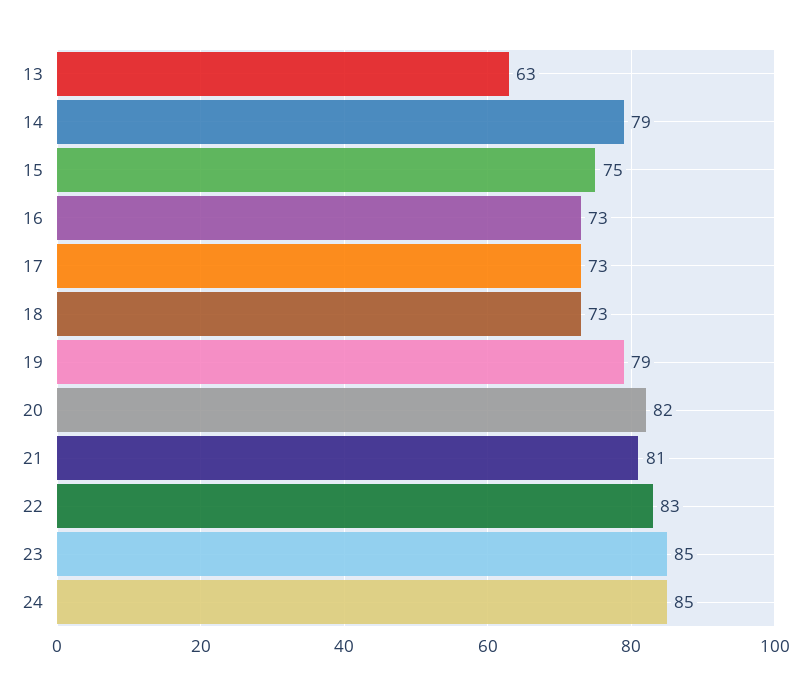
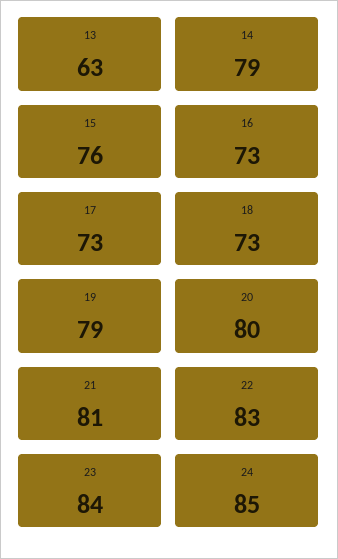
15: 75 -> 76
20: 82 -> 80
23: 85 -> 84

